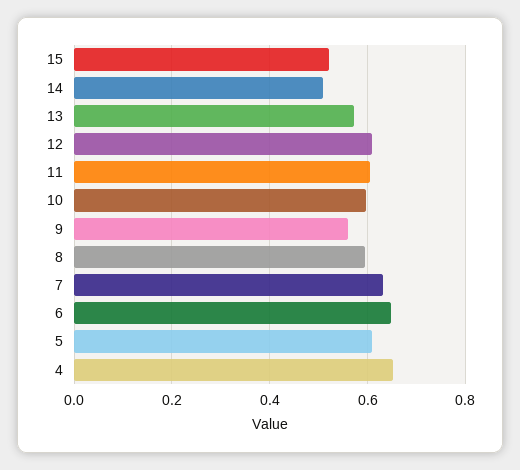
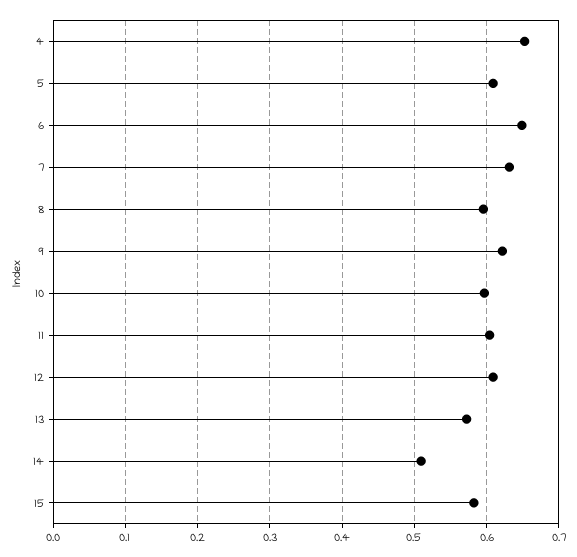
15: 0.52 -> 0.58
9: 0.56 -> 0.62

